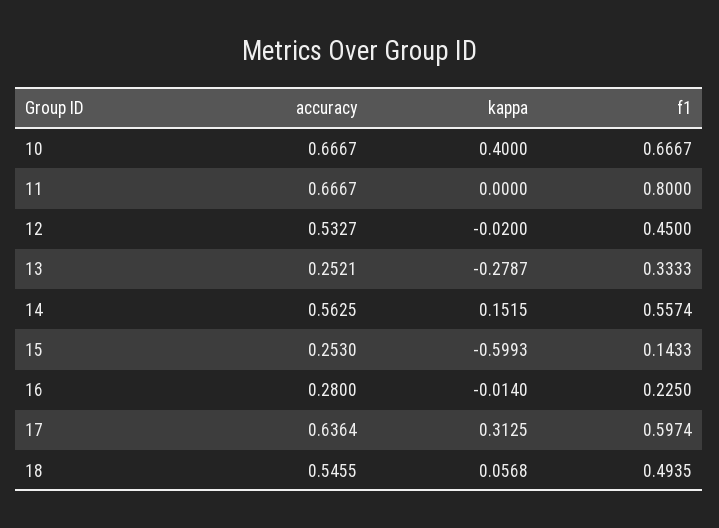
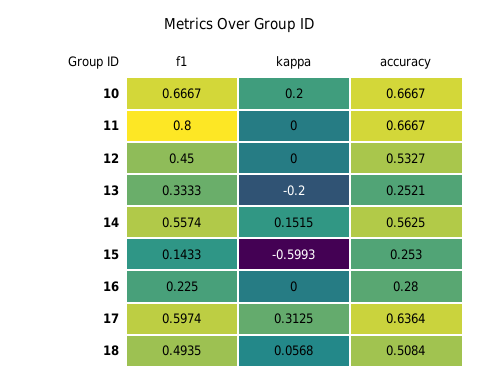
kappa, 10: 0.4 -> 0.2
kappa, 12: -0.02 -> 0
kappa, 13: -0.2787 -> -0.2
kappa, 16: -0.014 -> 0
accuracy, 18: 0.5455 -> 0.5084

